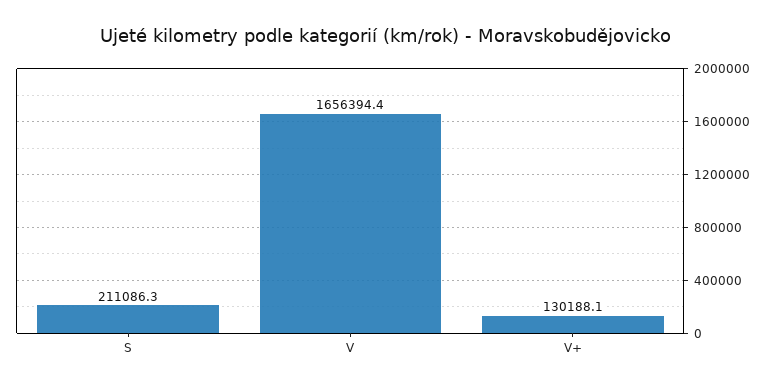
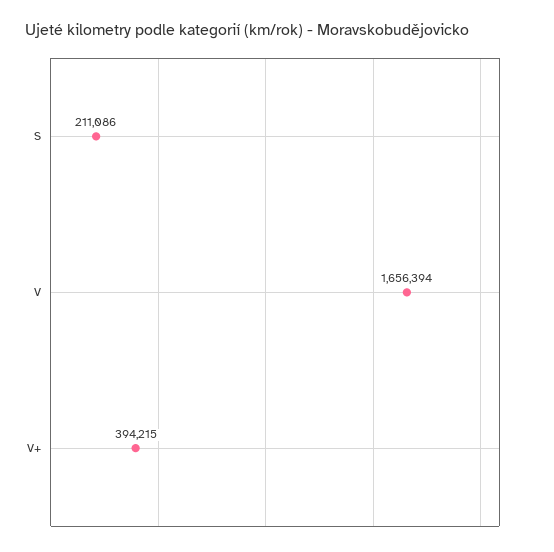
V+: 130188.1 -> 394215

